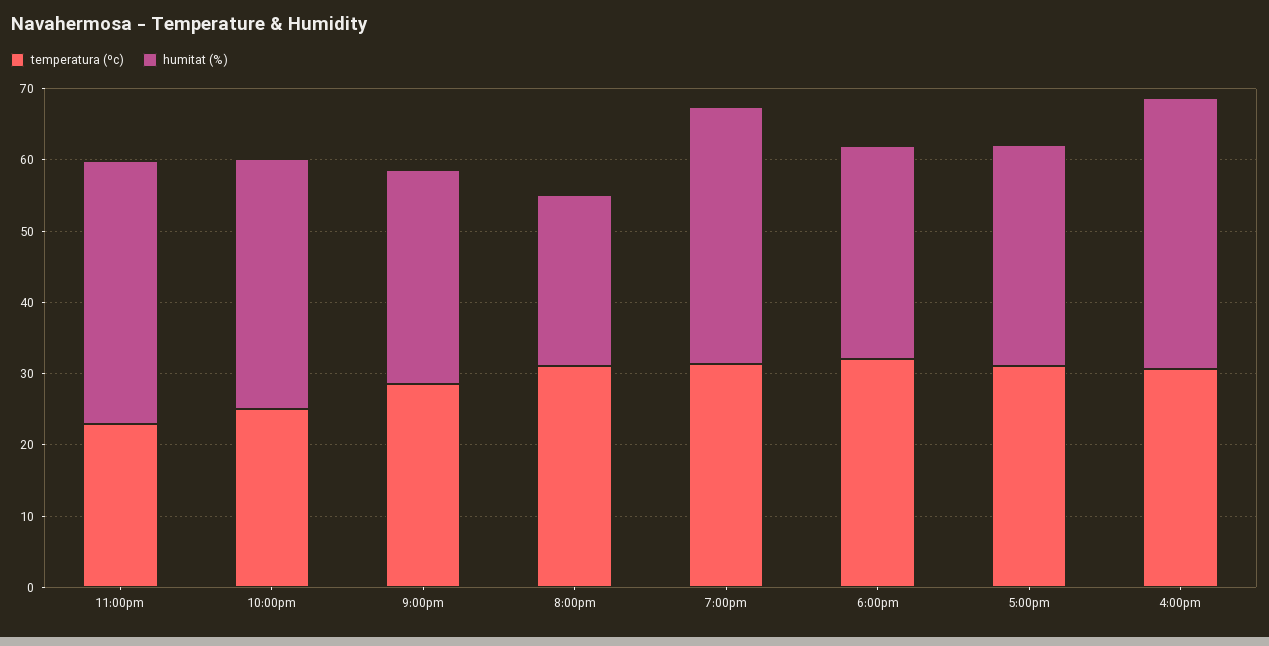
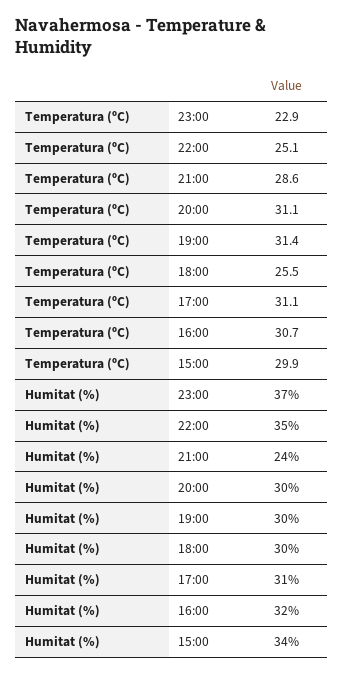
humitat (%), 9:00pm: 30 -> 24
humitat (%), 8:00pm: 24 -> 30
humitat (%), 7:00pm: 36 -> 30
temperatura (ºc), 6:00pm: 32 -> 25.5
humitat (%), 4:00pm: 38 -> 32
temperatura (ºc), 15:00: none -> 29.9
humitat (%), 15:00: none -> 34

